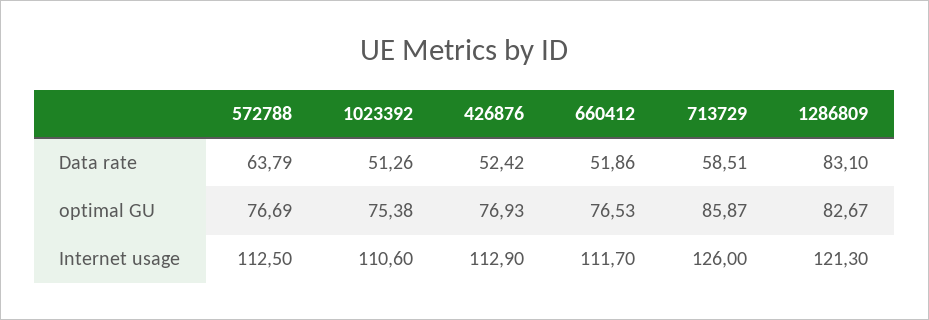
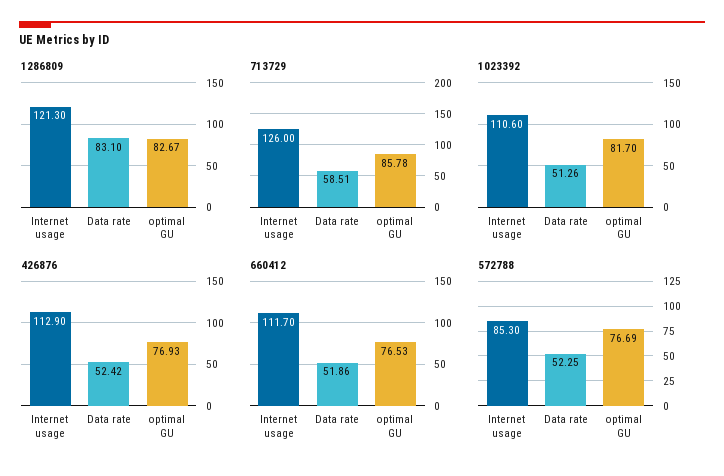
572788, Data rate: 63.79 -> 52.25
1023392, optimal GU: 75.38 -> 81.7
713729, optimal GU: 85.87 -> 85.78
572788, Internet usage: 112.5 -> 85.3

